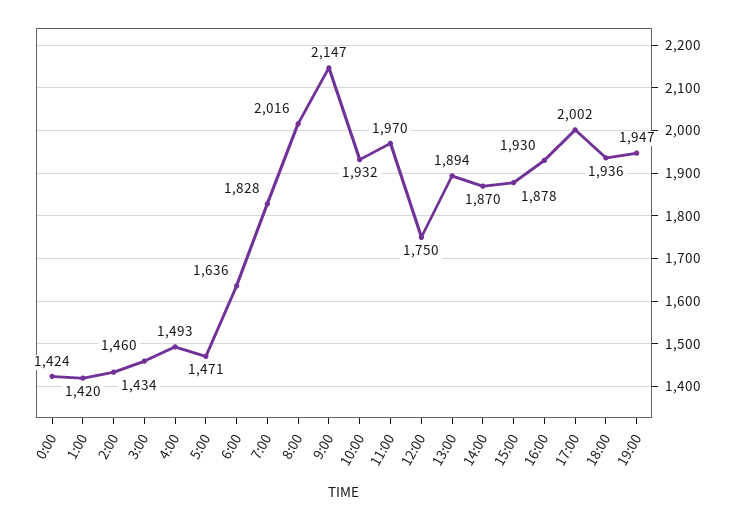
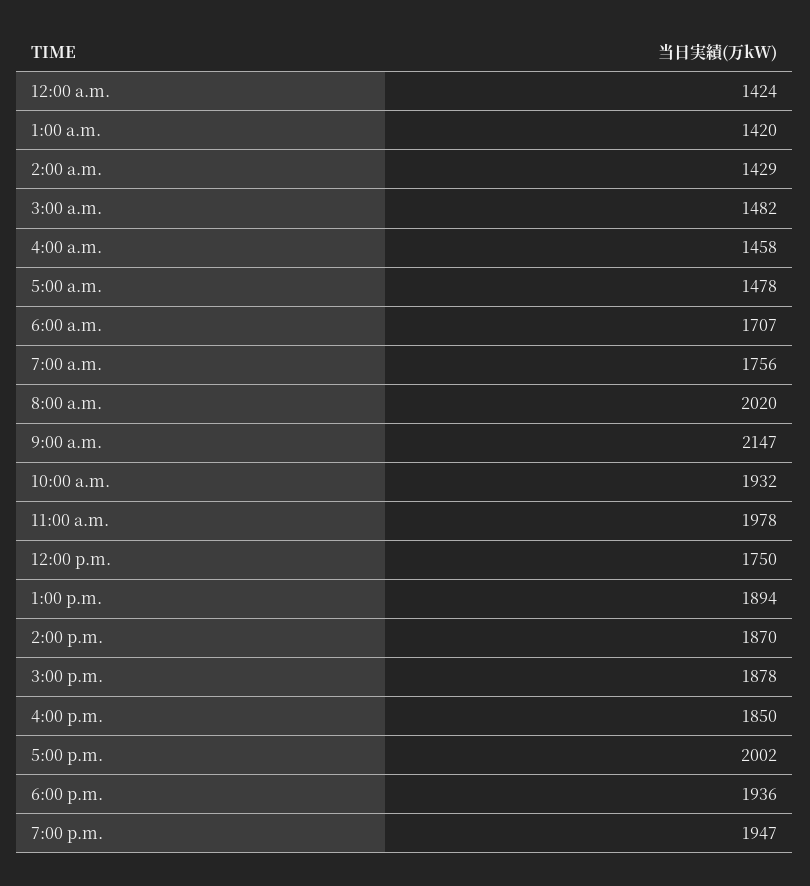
2:00: 1434 -> 1429
3:00: 1460 -> 1482
4:00: 1493 -> 1458
5:00: 1471 -> 1478
6:00: 1636 -> 1707
7:00: 1828 -> 1756
8:00: 2016 -> 2020
11:00: 1970 -> 1978
16:00: 1930 -> 1850

